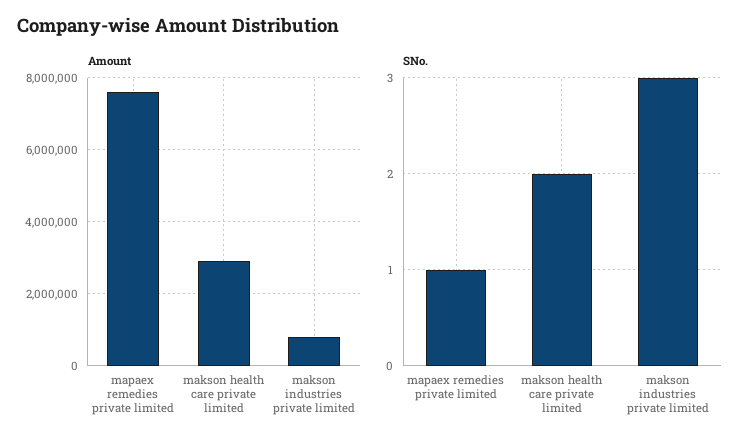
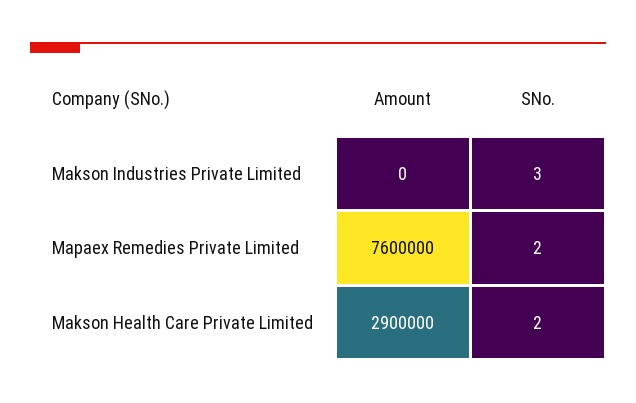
Amount, makson industries private limited: 800000 -> 0
SNo., mapaex remedies private limited: 1 -> 2

